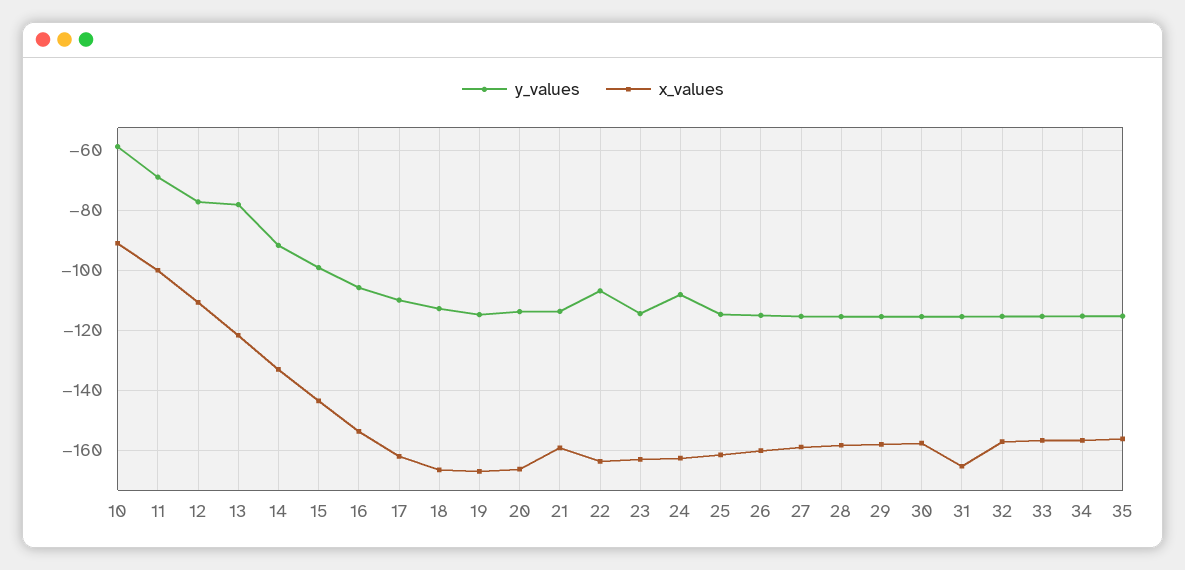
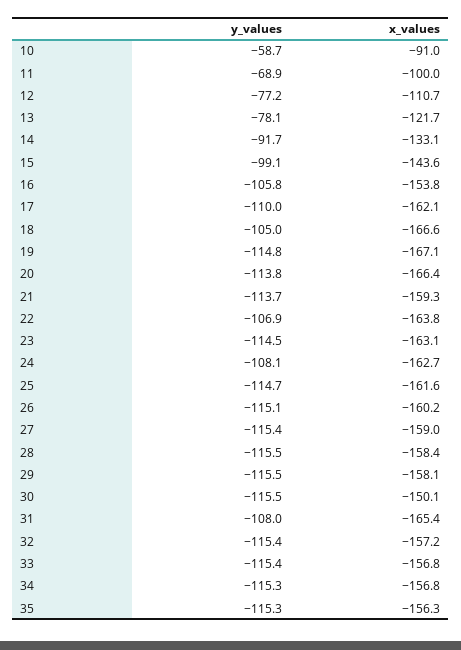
y_values, 18: -112.5 -> -105
x_values, 30: -157.5 -> -150.1
y_values, 31: -115 -> -108

